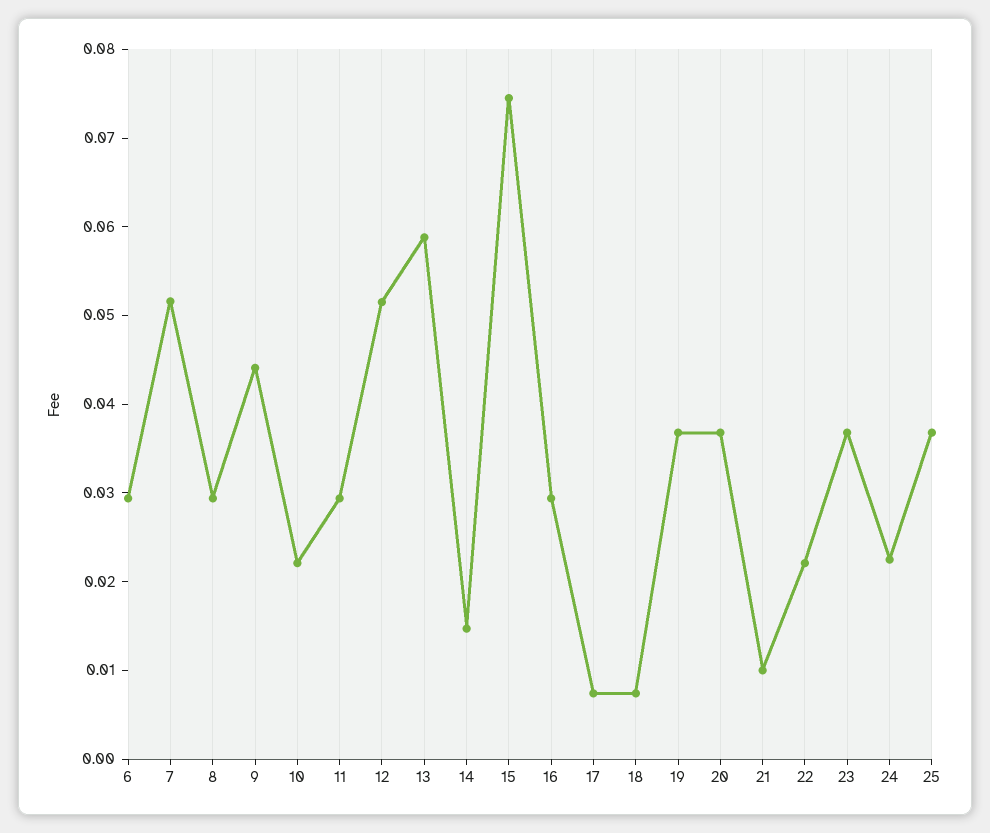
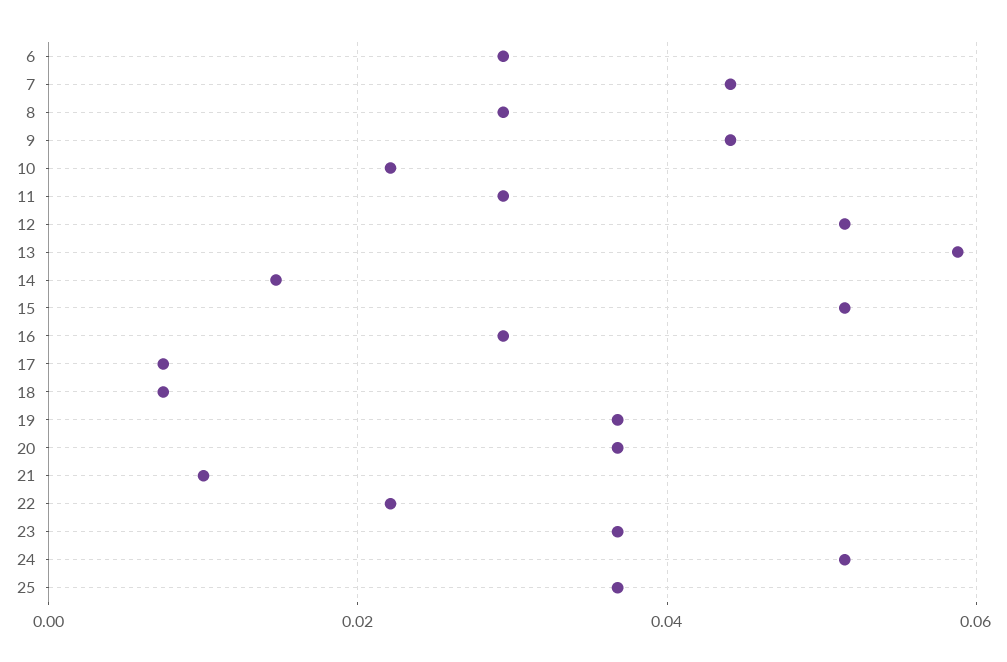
7: 0.052 -> 0.044
15: 0.074 -> 0.052
24: 0.022 -> 0.052

